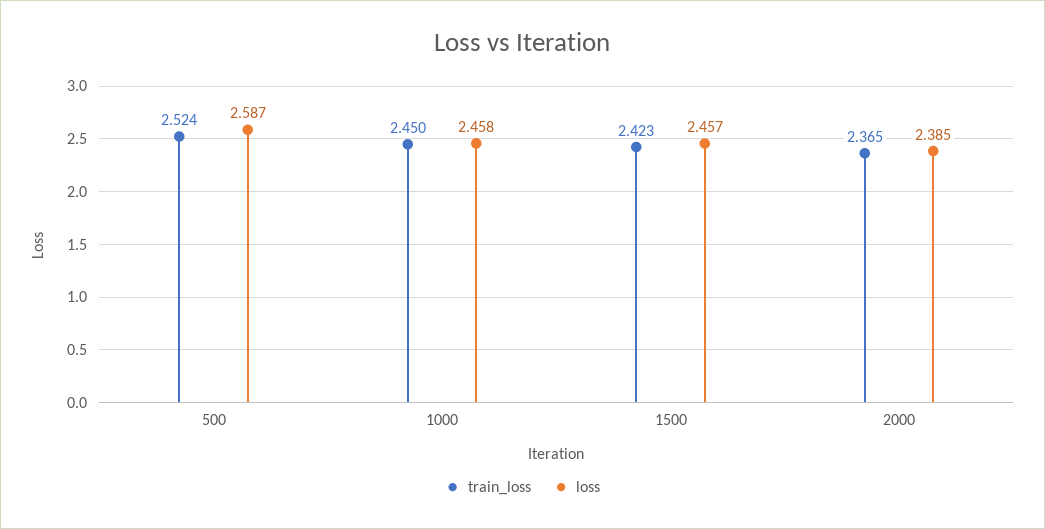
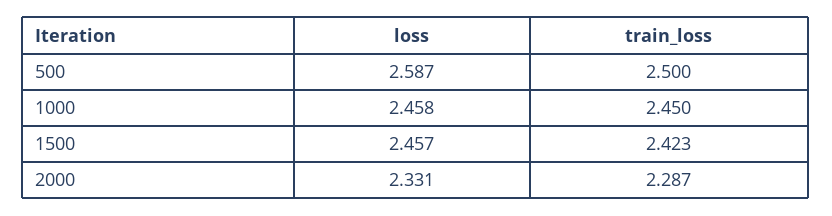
train_loss, 500: 2.524 -> 2.5
train_loss, 2000: 2.365 -> 2.287
loss, 2000: 2.385 -> 2.331

